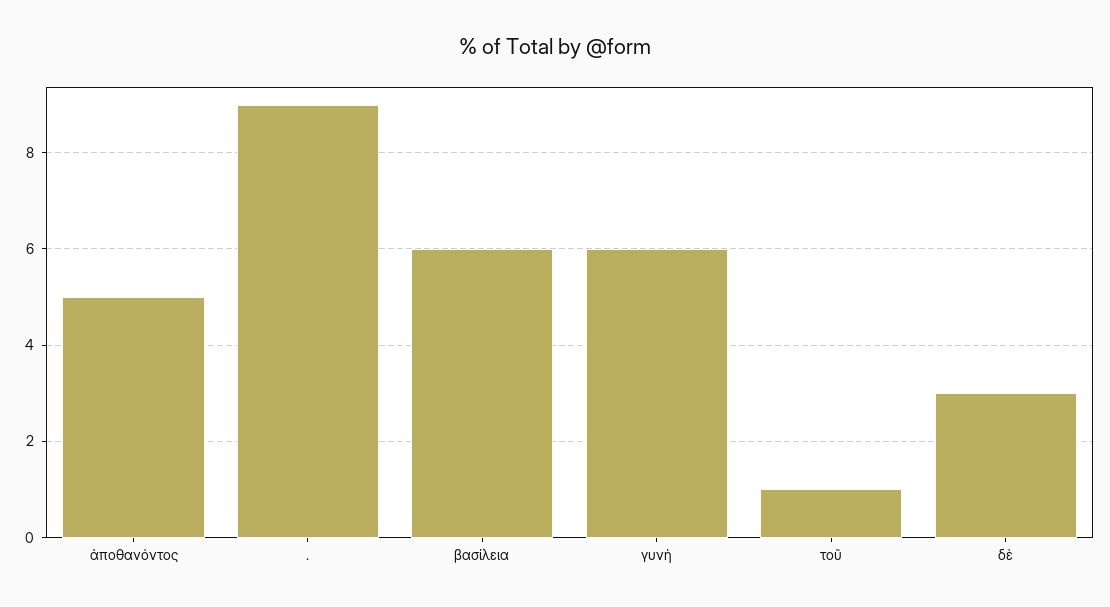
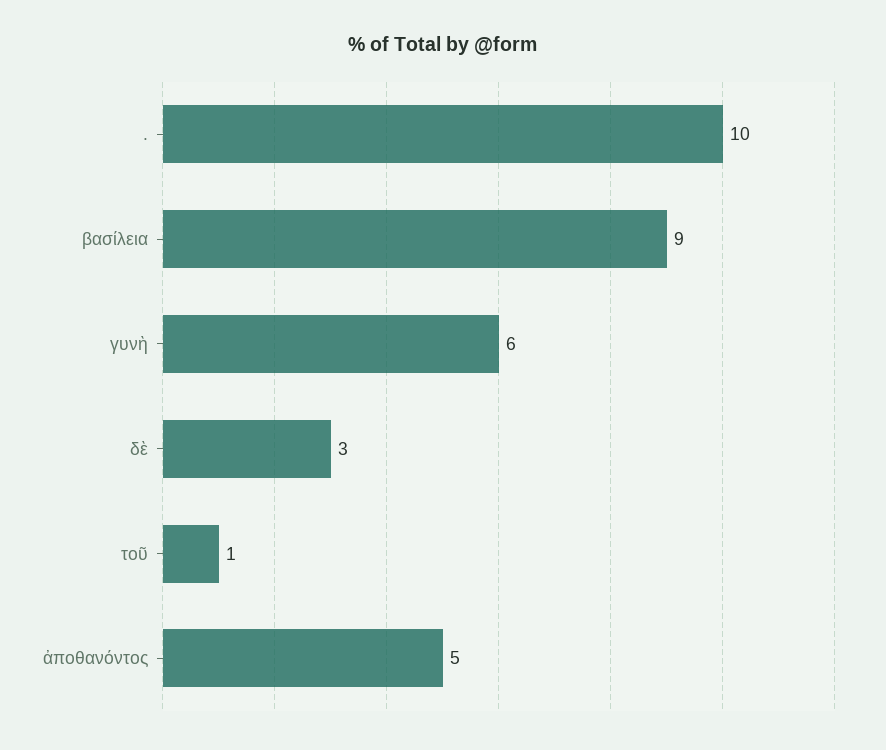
.: 9 -> 10
βασίλεια: 6 -> 9

